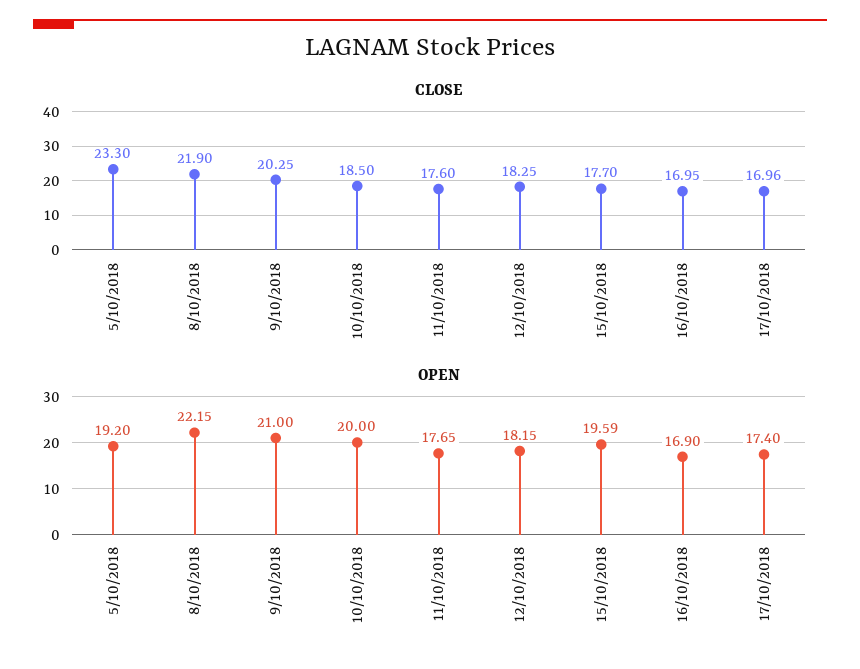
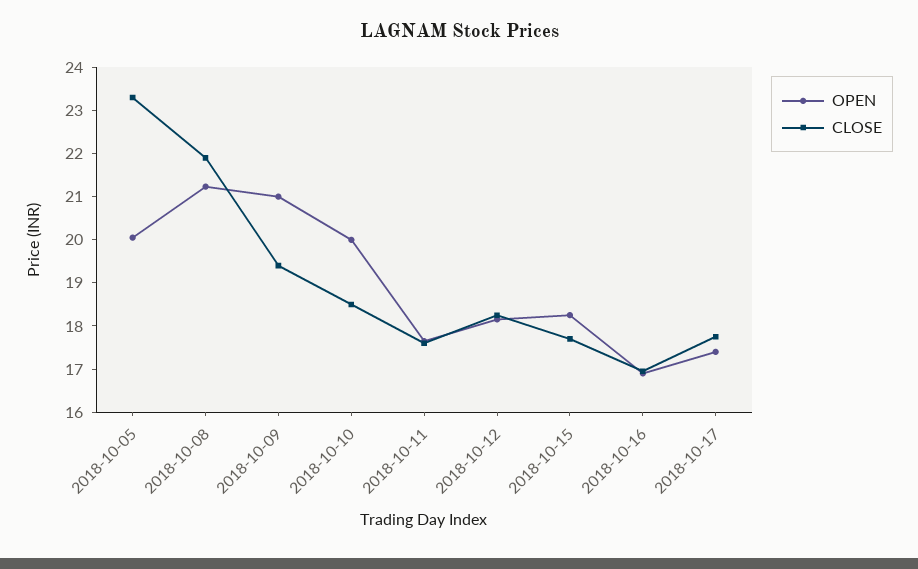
CLOSE, 9/10/2018: 20.25 -> 19.4
CLOSE, 17/10/2018: 16.96 -> 17.8
OPEN, 5/10/2018: 19.2 -> 20
OPEN, 8/10/2018: 22.15 -> 21.2
OPEN, 15/10/2018: 19.59 -> 18.2

